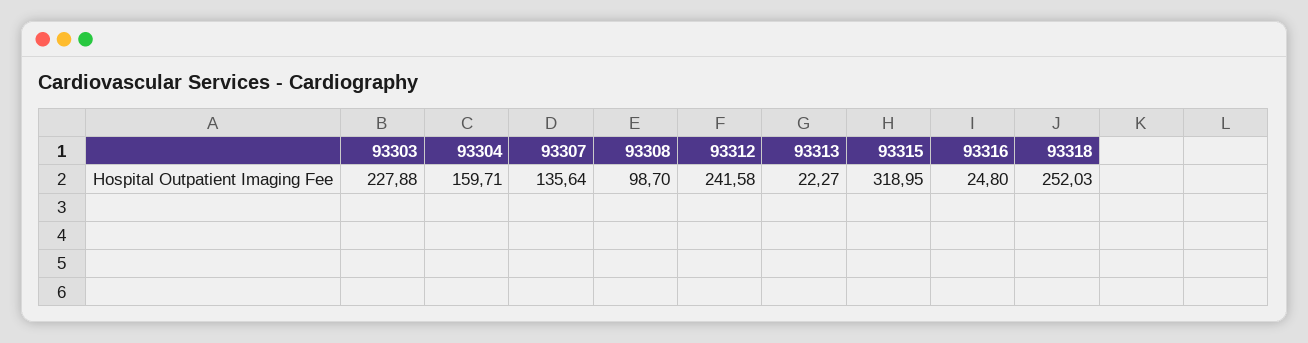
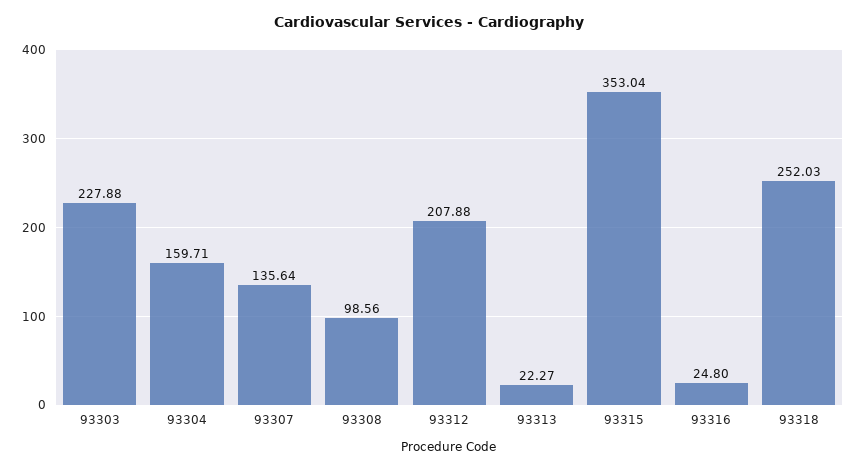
93308: 98.7 -> 98.56
93312: 241.58 -> 207.88
93315: 318.95 -> 353.04

